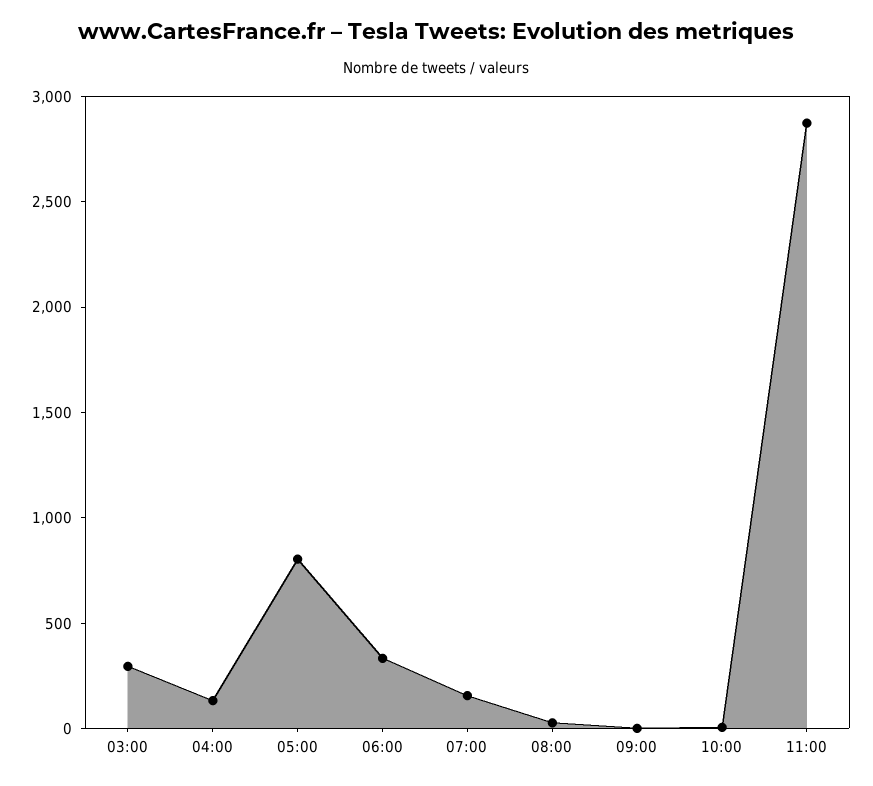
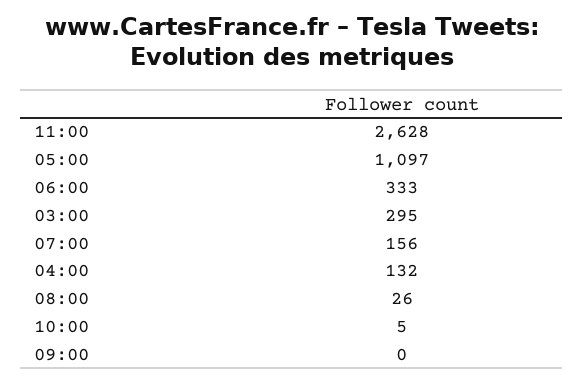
05:00: 800 -> 1097
11:00: 2900 -> 2628

